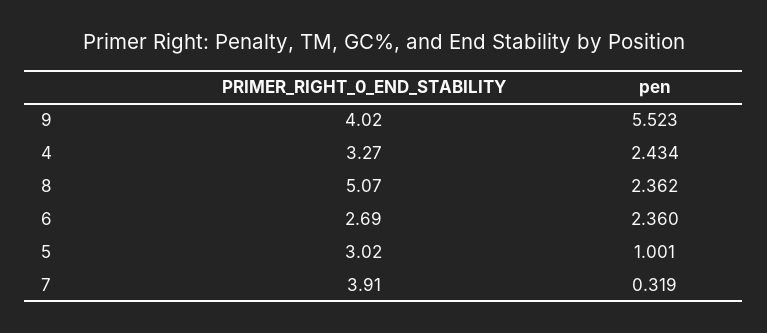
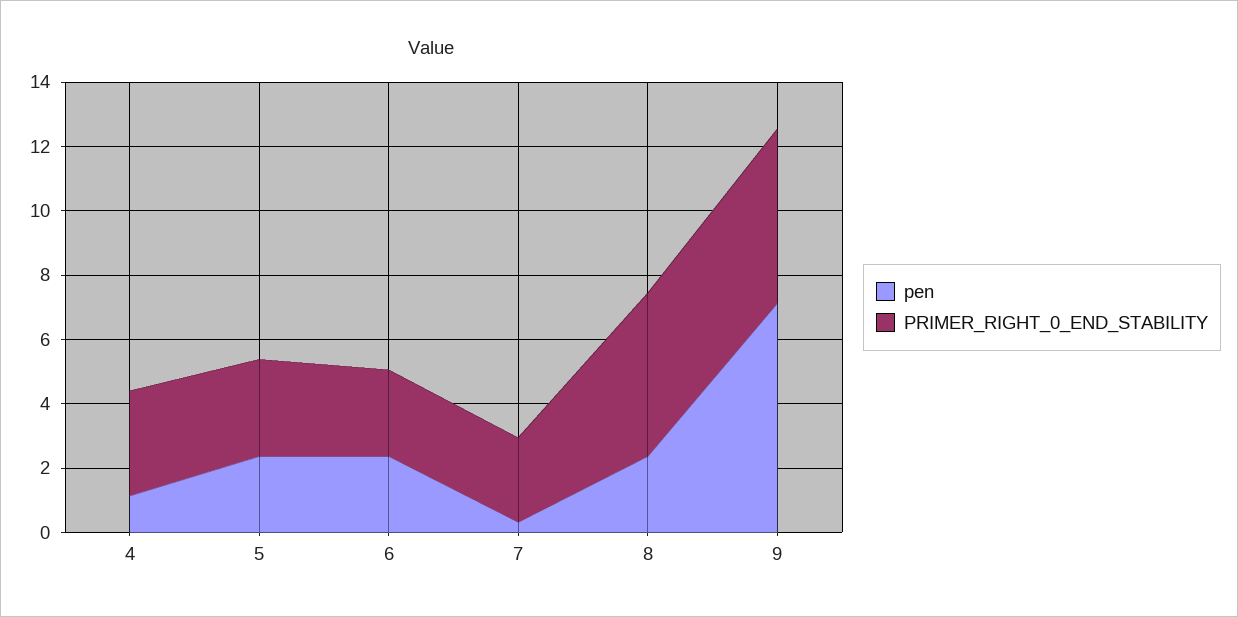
PRIMER_RIGHT_0_END_STABILITY, 9: 4.02 -> 5.5
pen, 9: 5.523 -> 7
pen, 4: 2.434 -> 1
pen, 5: 1.001 -> 2.5
PRIMER_RIGHT_0_END_STABILITY, 7: 3.91 -> 2.5

